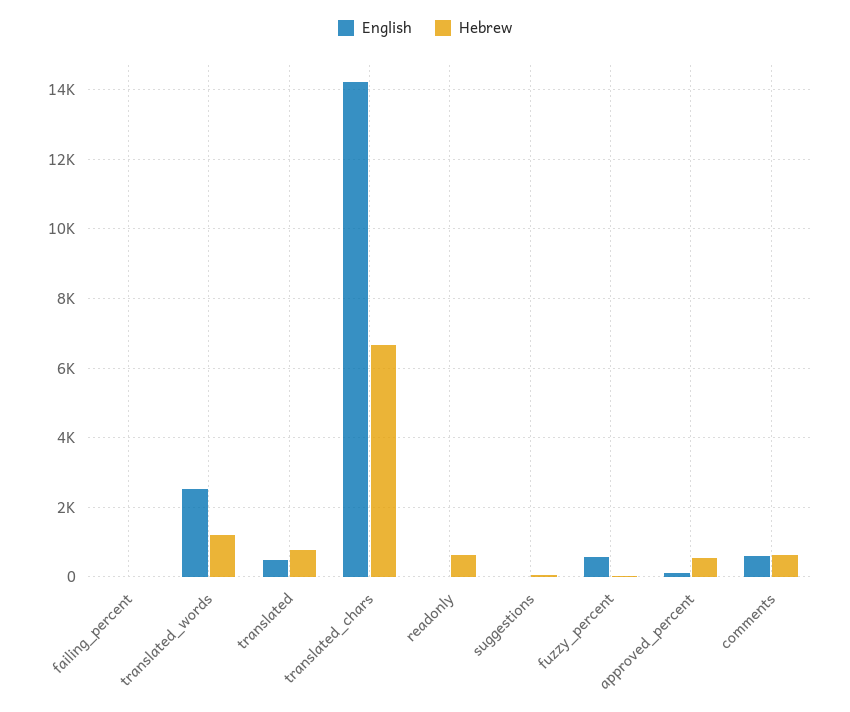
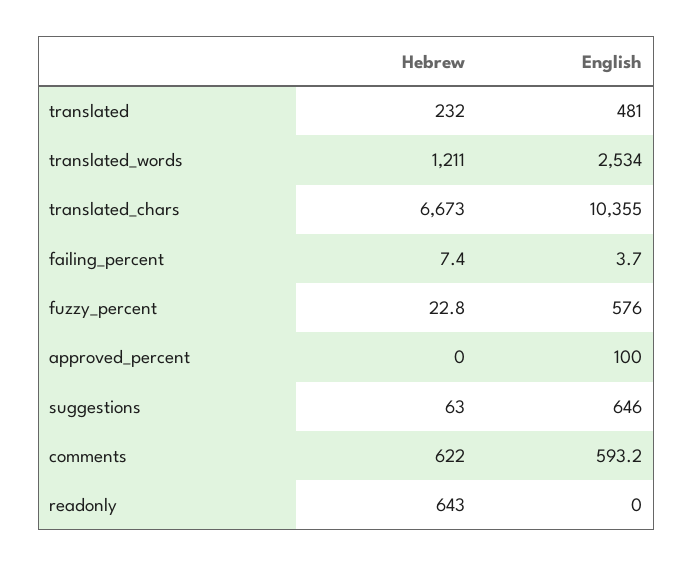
Hebrew, translated: 800 -> 232
English, translated_chars: 14200 -> 10355
English, suggestions: 0 -> 646
Hebrew, approved_percent: 600 -> 0

